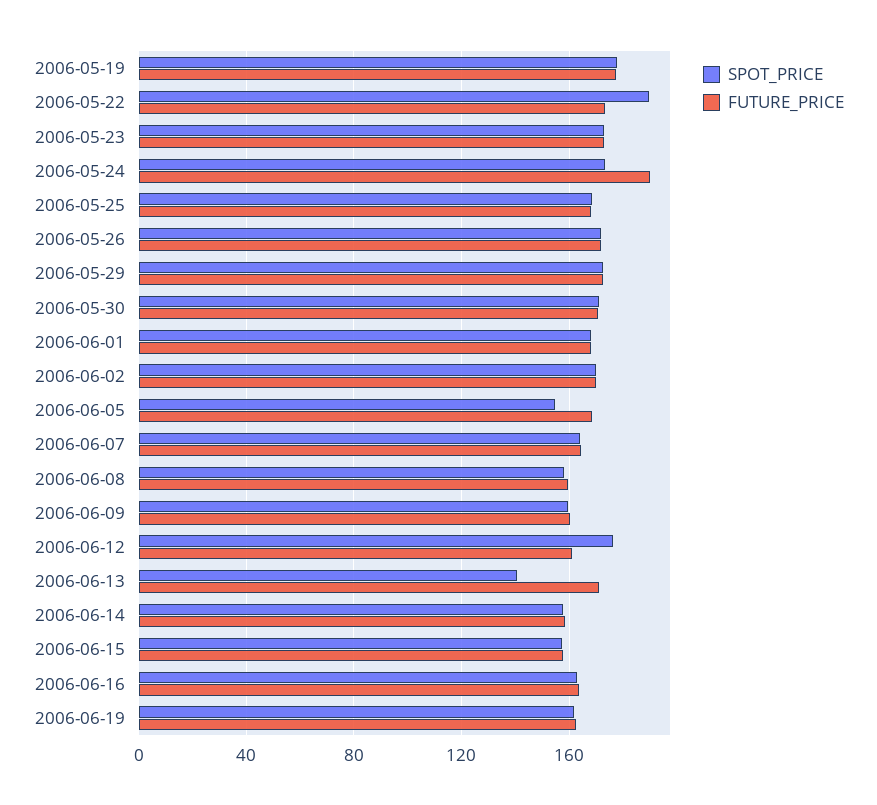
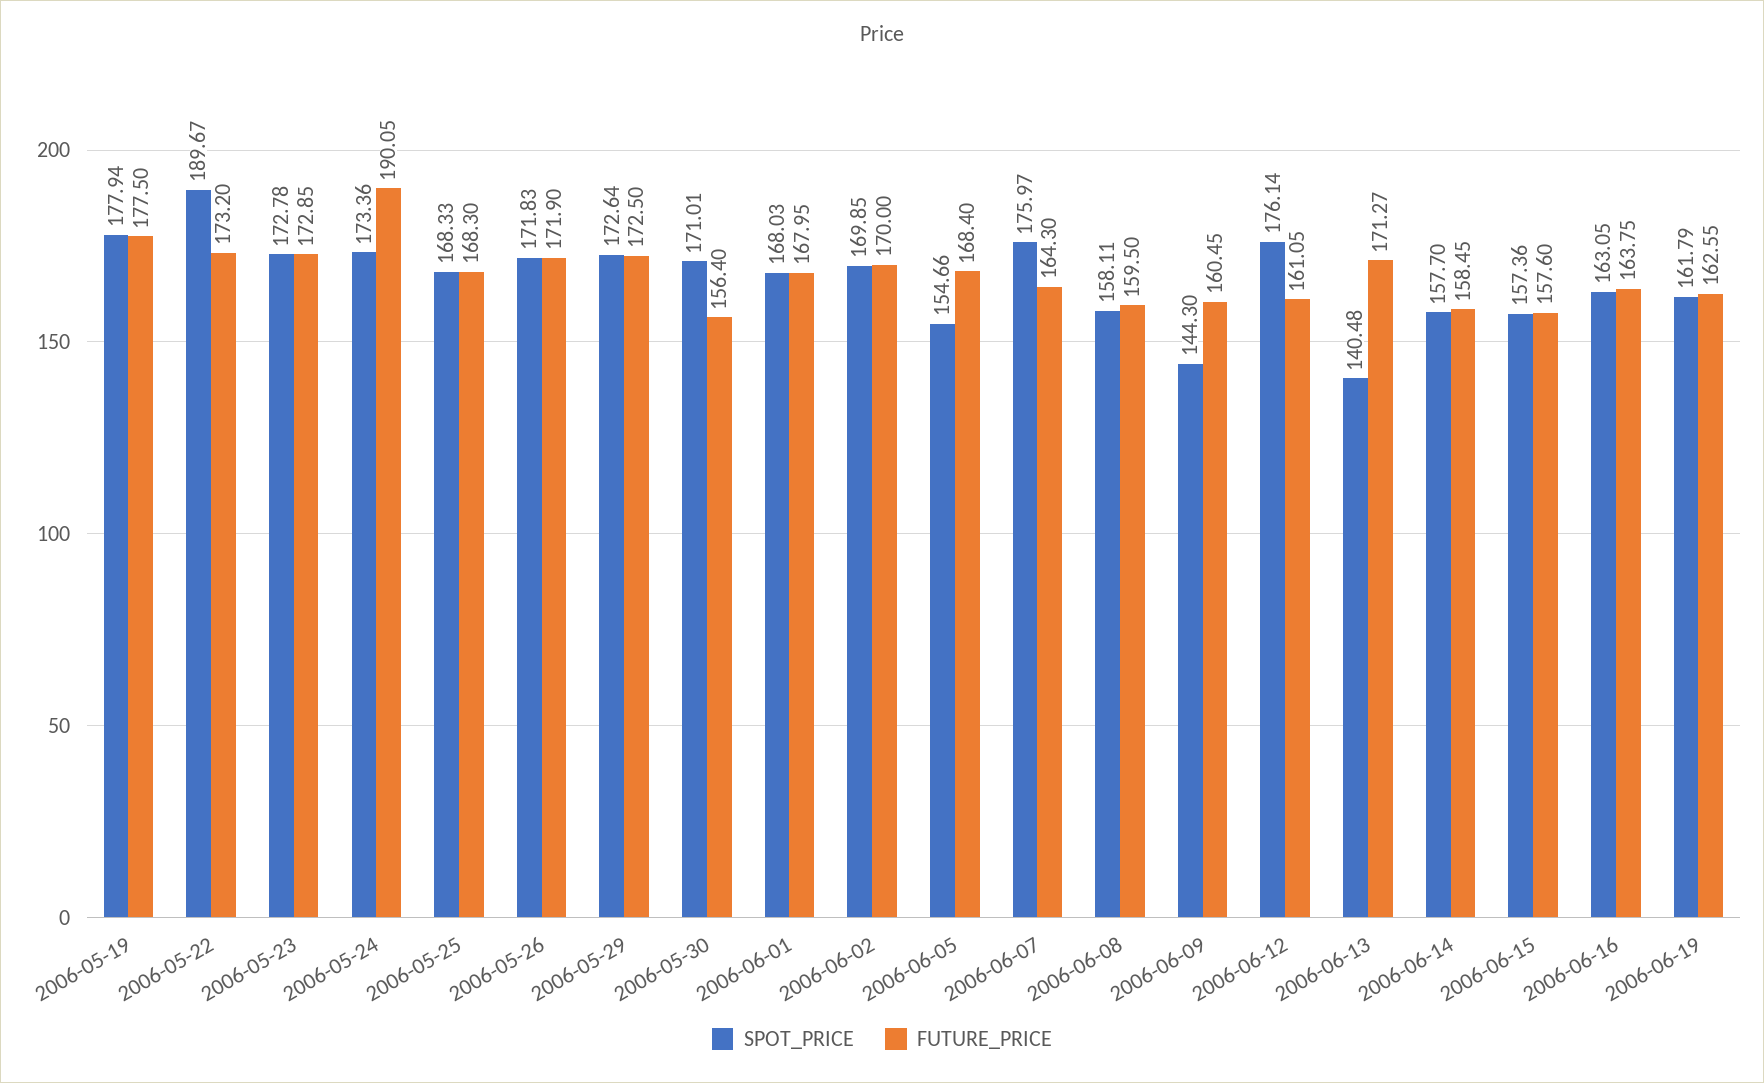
FUTURE_PRICE, 2006-05-30: 170 -> 156.4
SPOT_PRICE, 2006-06-07: 165 -> 175.97
SPOT_PRICE, 2006-06-09: 160 -> 144.3

